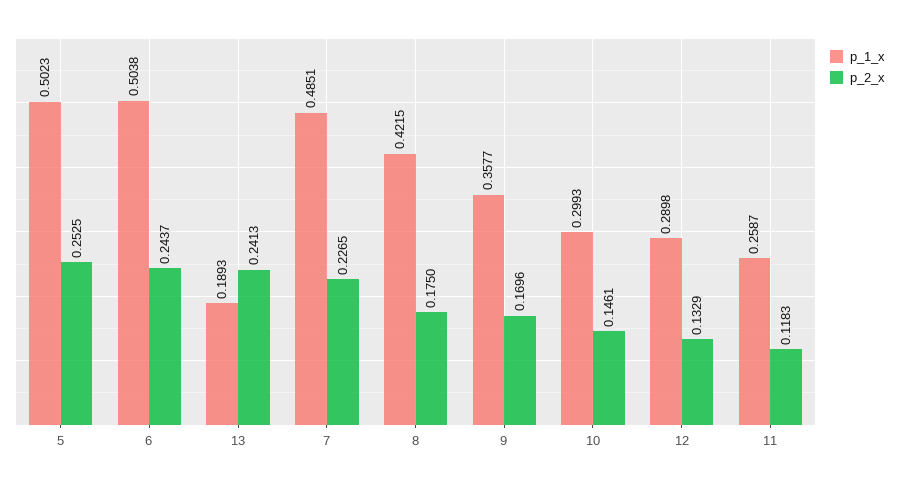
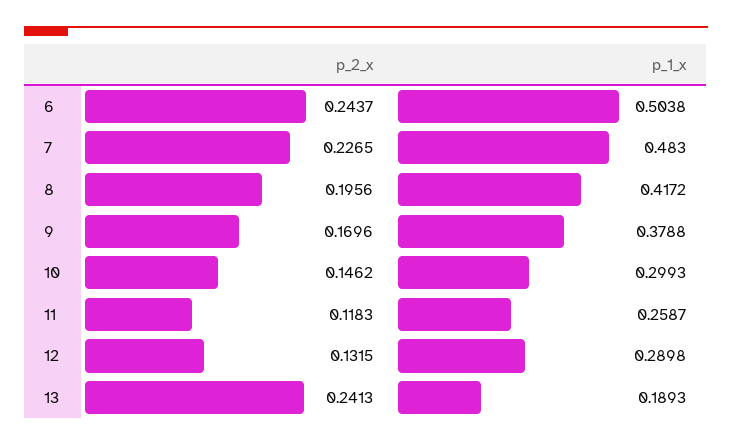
p_1_x, 5: 0.5023 -> none
p_2_x, 5: 0.2525 -> none
p_1_x, 7: 0.4851 -> 0.483
p_1_x, 8: 0.4215 -> 0.4172
p_2_x, 8: 0.175 -> 0.1956
p_1_x, 9: 0.3577 -> 0.3788
p_2_x, 10: 0.1461 -> 0.1462
p_2_x, 12: 0.1329 -> 0.1315

